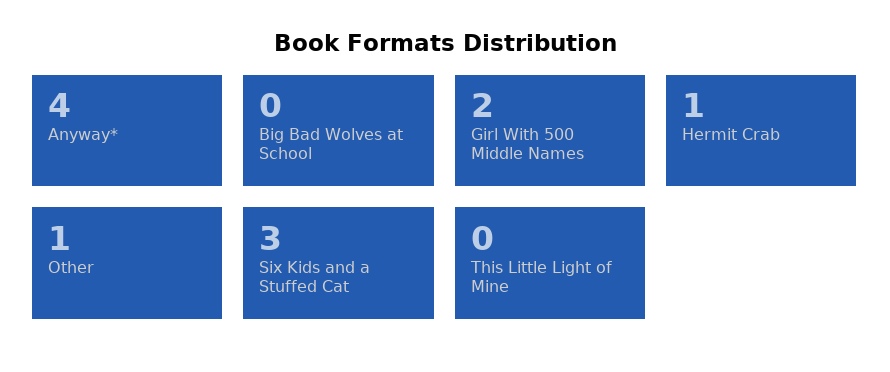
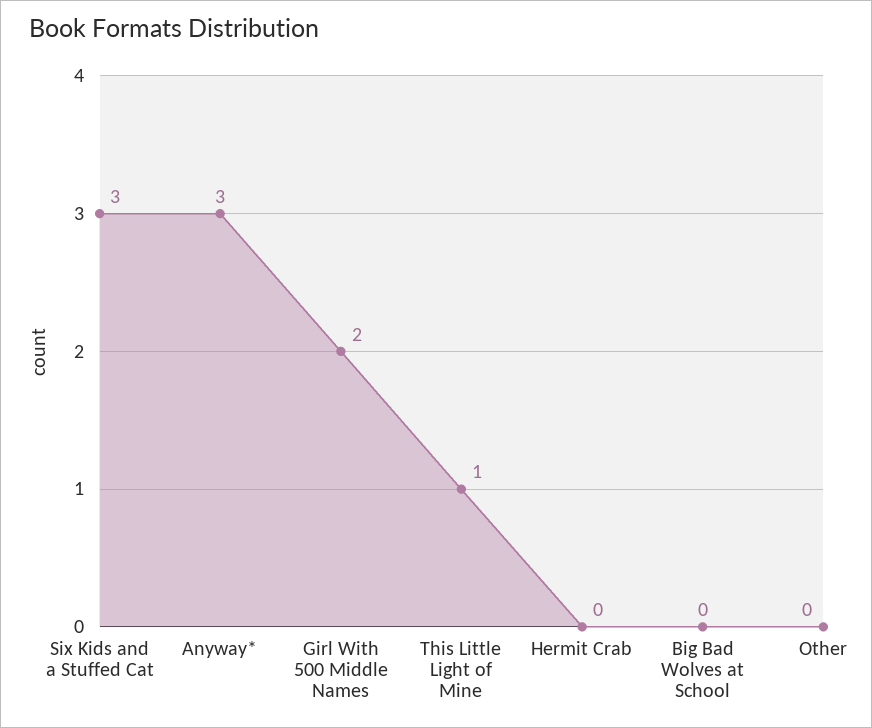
Anyway*: 4 -> 3
Hermit Crab: 1 -> 0
Other: 1 -> 0
This Little Light of Mine: 0 -> 1

